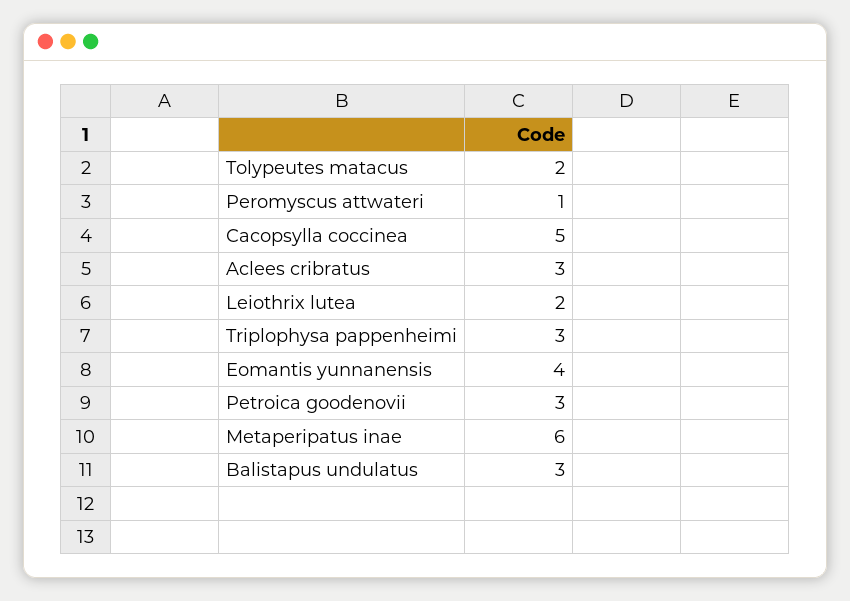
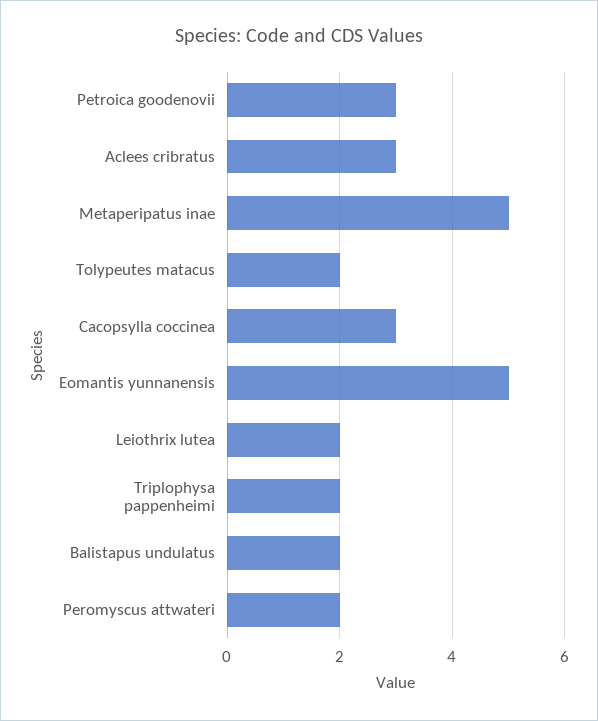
Peromyscus attwateri: 1 -> 2
Cacopsylla coccinea: 5 -> 3
Triplophysa pappenheimi: 3 -> 2
Eomantis yunnanensis: 4 -> 5
Metaperipatus inae: 6 -> 5
Balistapus undulatus: 3 -> 2

